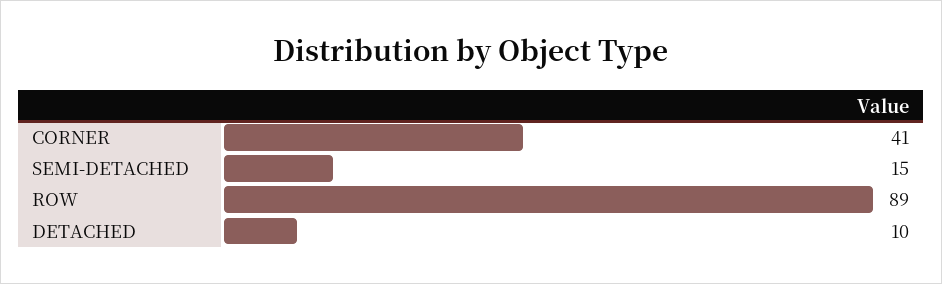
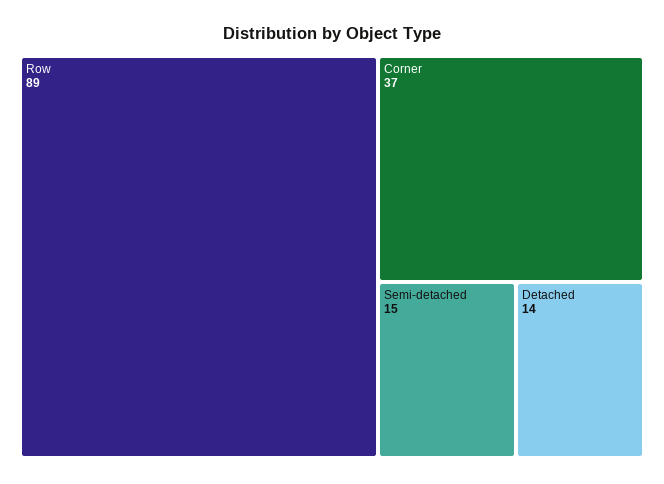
CORNER: 41 -> 37
DETACHED: 10 -> 14

